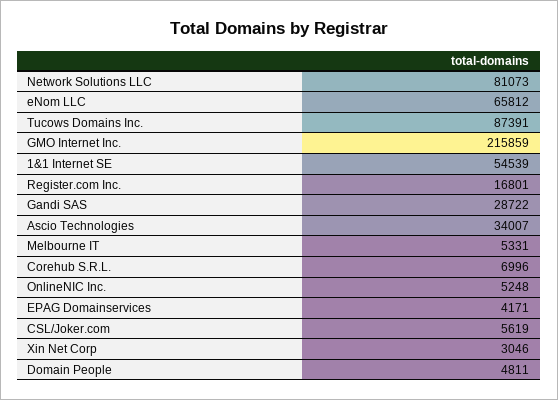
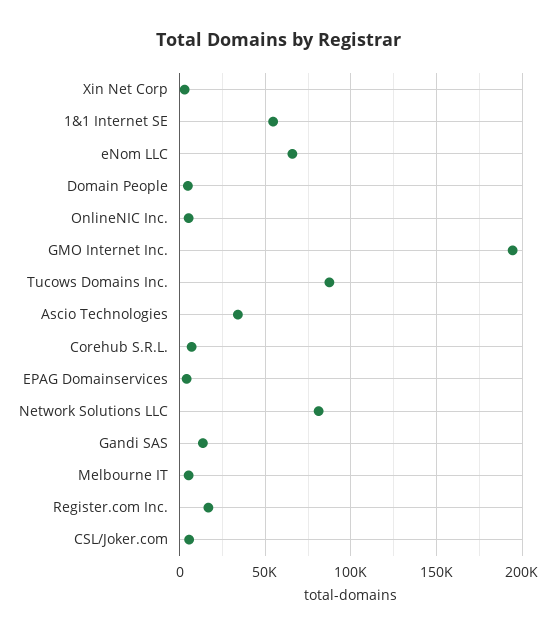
GMO Internet Inc.: 215859 -> 195000
Gandi SAS: 28722 -> 15000

